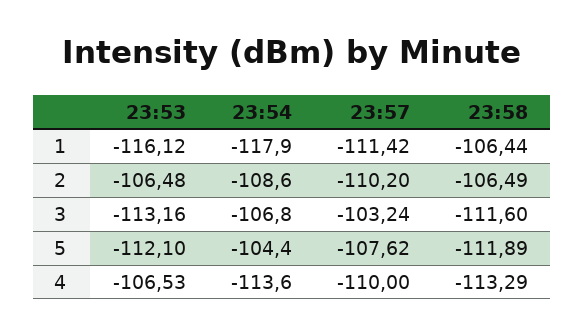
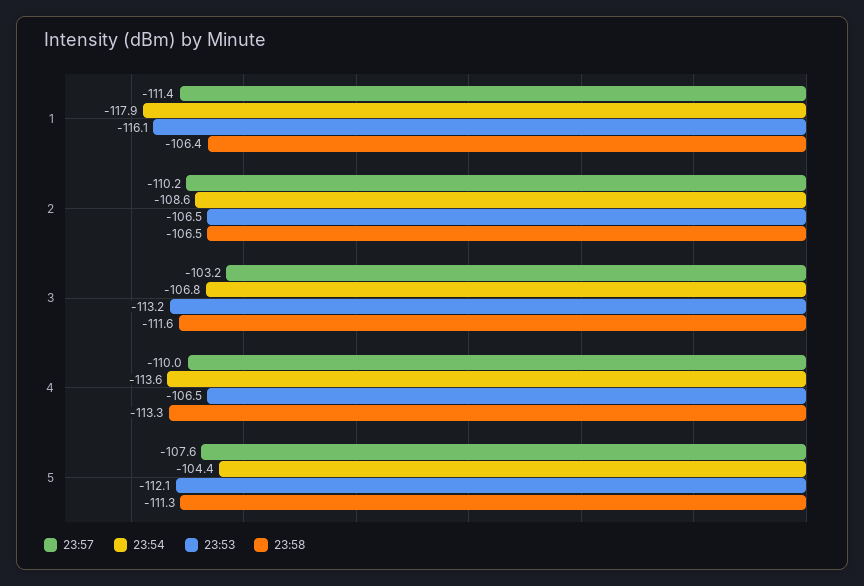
23:58, 5: -111.89 -> -111.3

